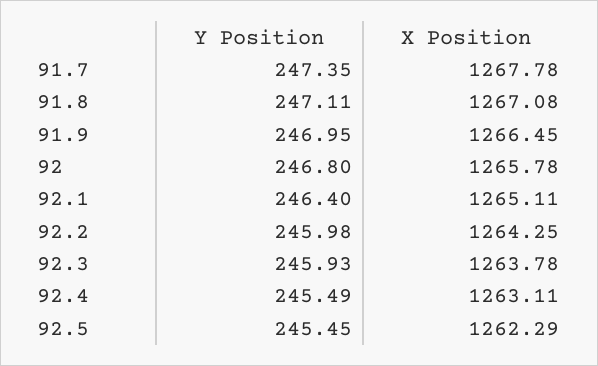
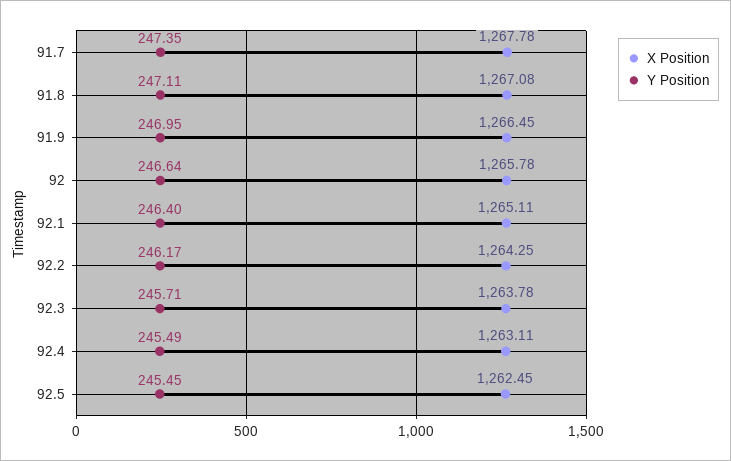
Y Position, 92: 246.8 -> 246.64
Y Position, 92.2: 245.98 -> 246.17
Y Position, 92.3: 245.93 -> 245.71
X Position, 92.5: 1262.29 -> 1262.45

